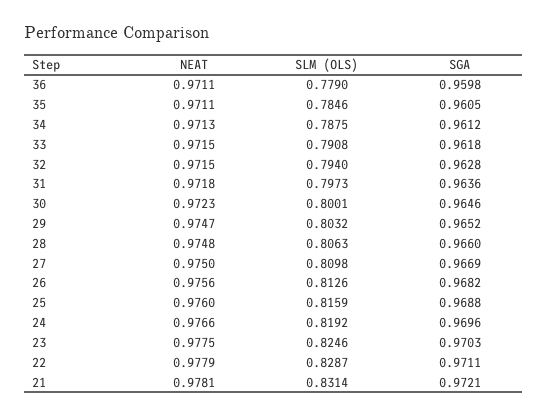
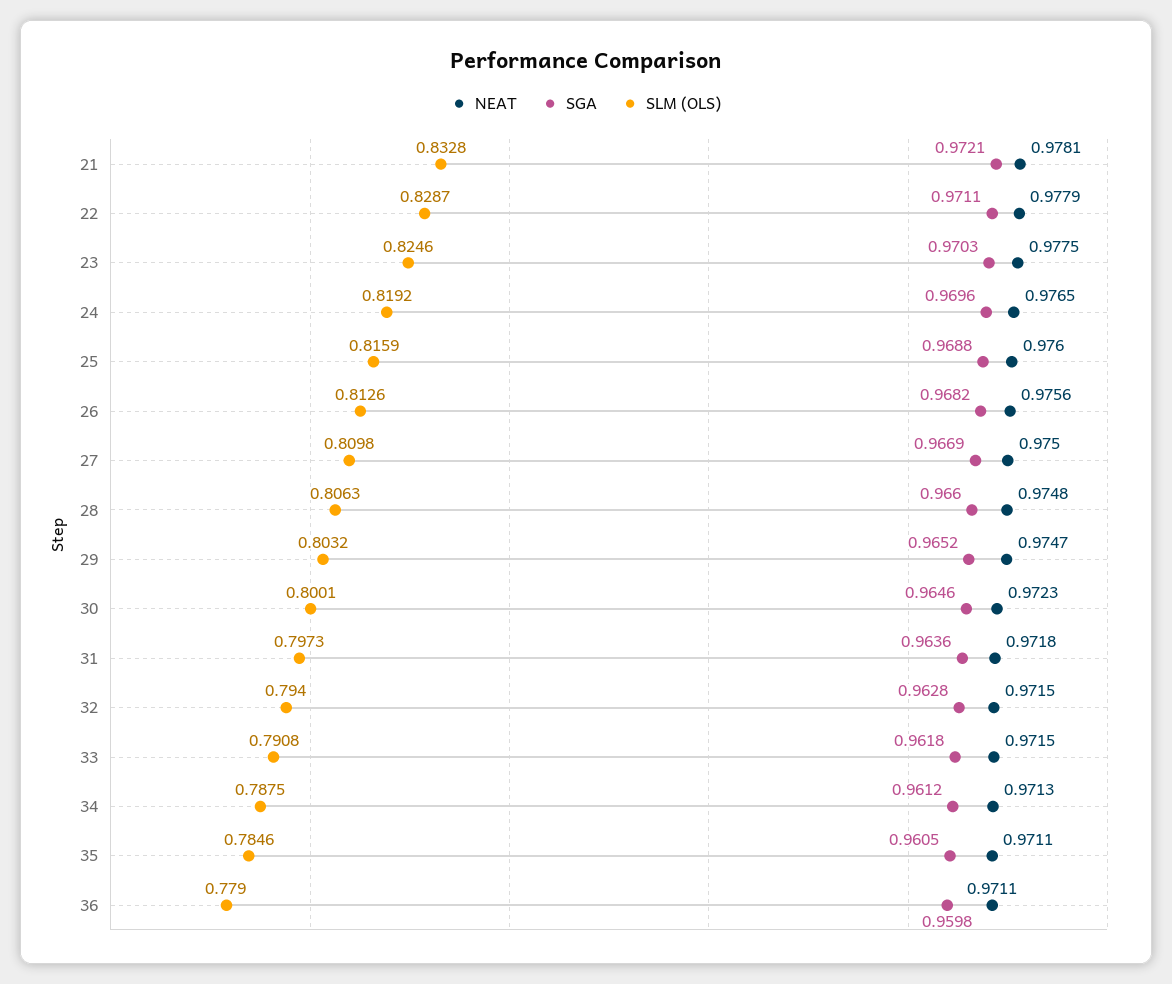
NEAT, 24: 0.9766 -> 0.9765
SLM (OLS), 21: 0.8314 -> 0.8328

